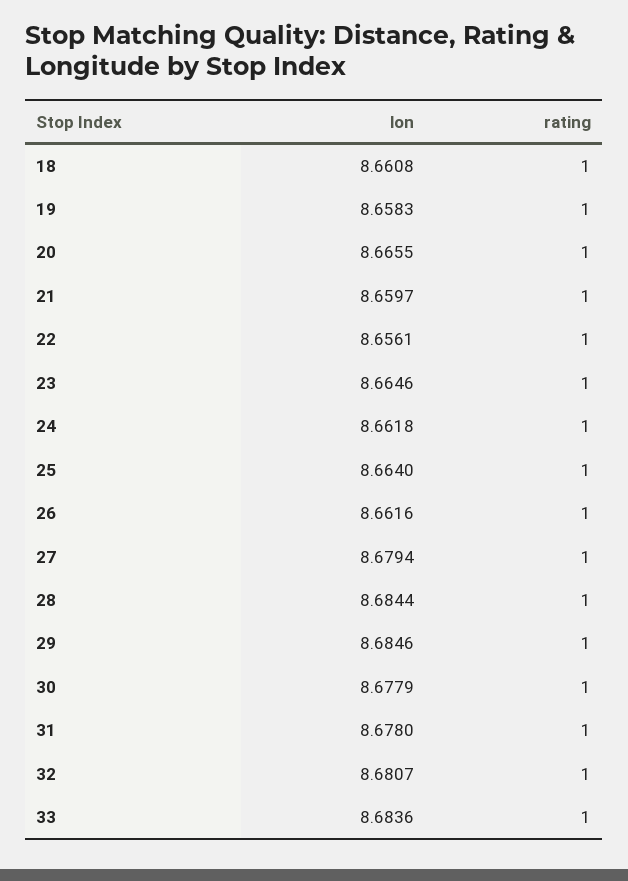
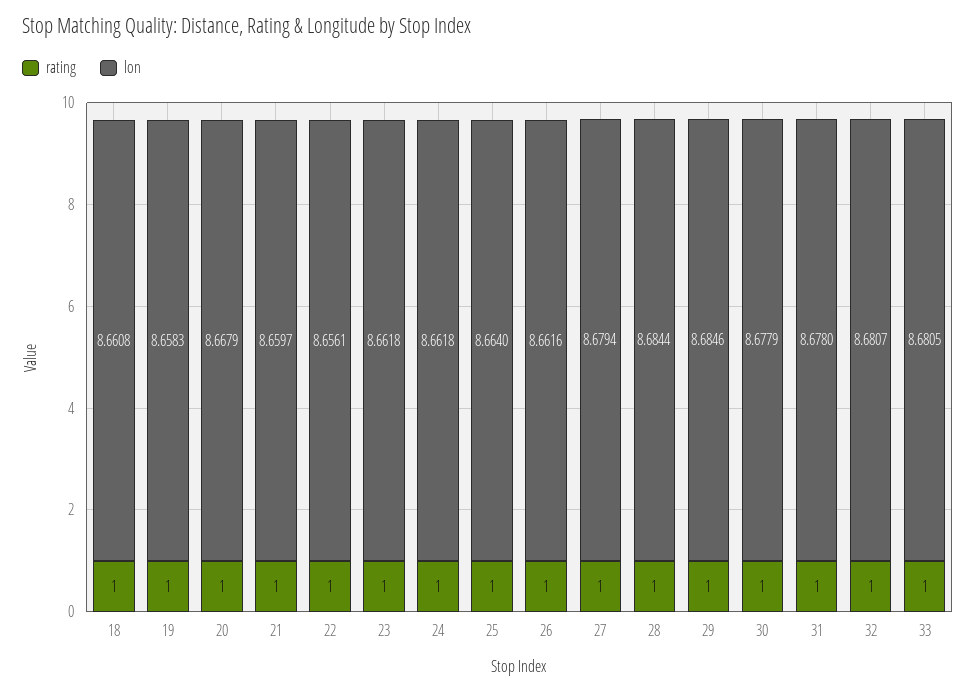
lon, 20: 8.6655 -> 8.6679
lon, 23: 8.6646 -> 8.6618
lon, 33: 8.6836 -> 8.6805

